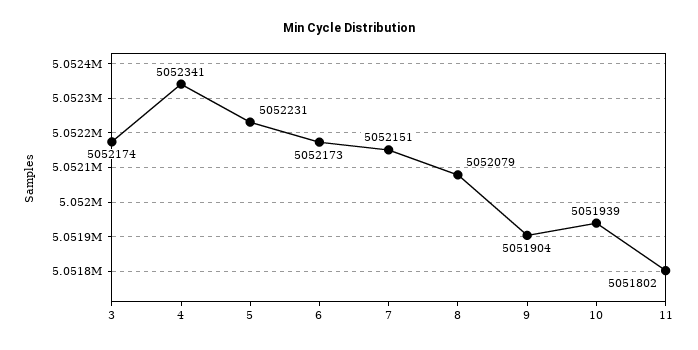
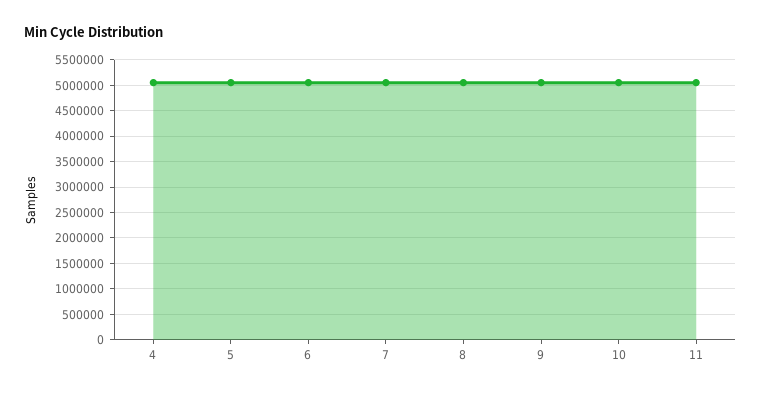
3: 5052174 -> none

